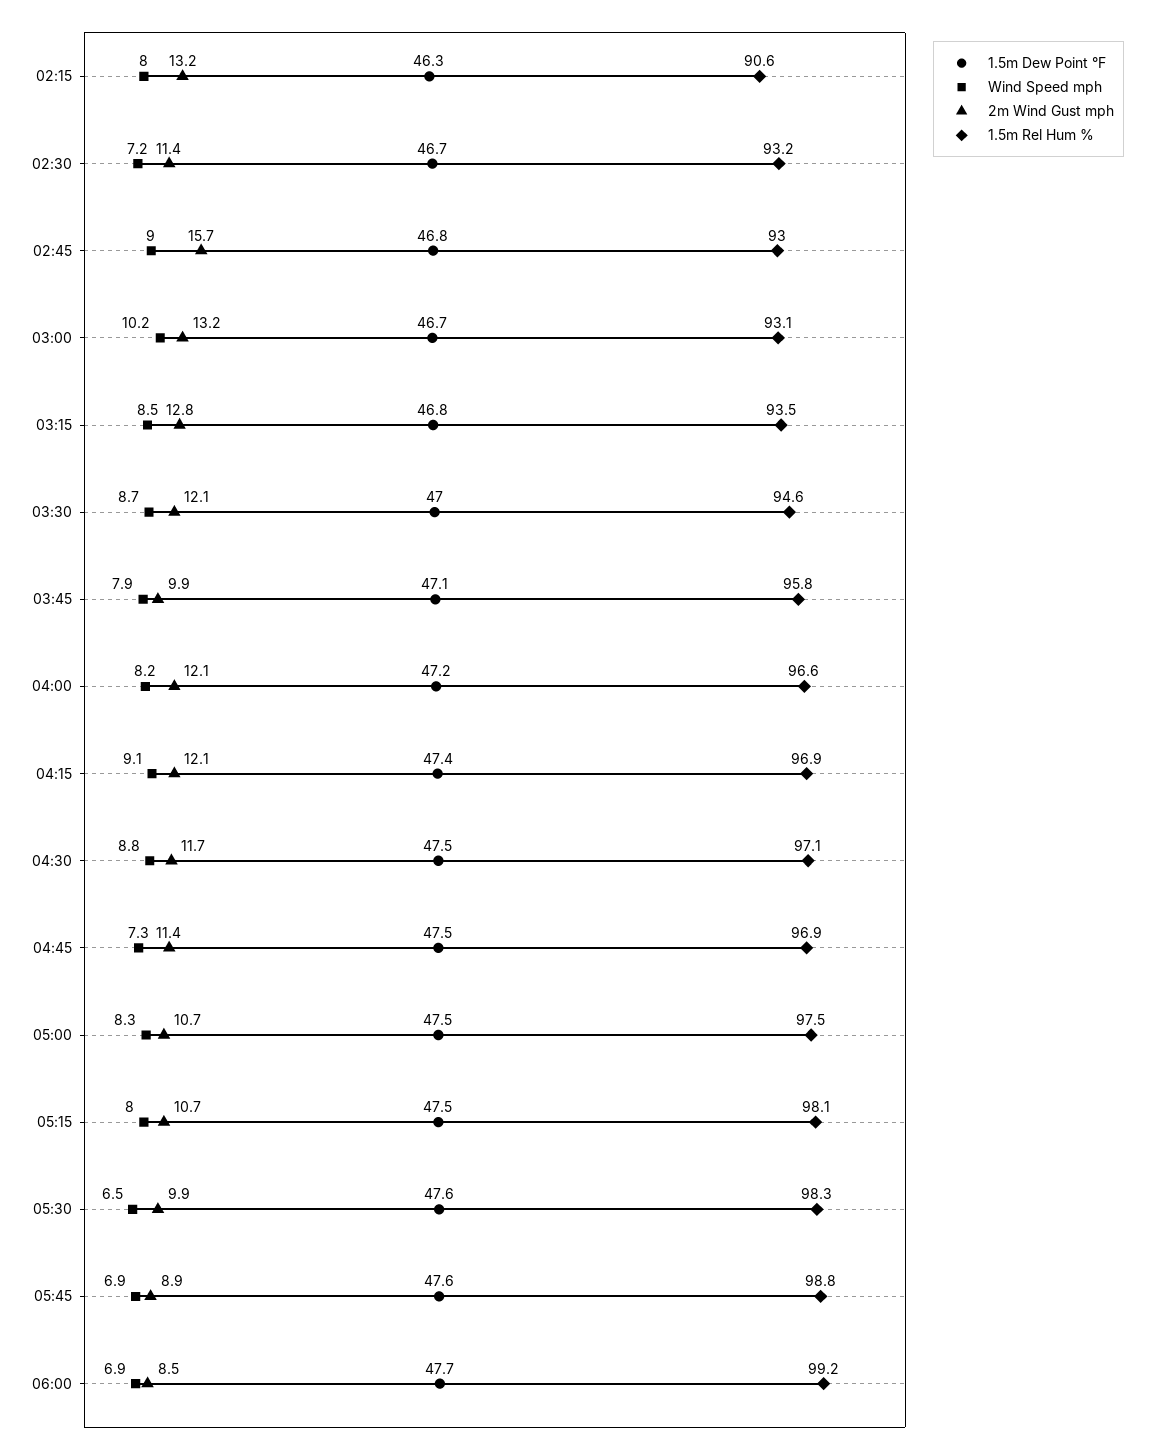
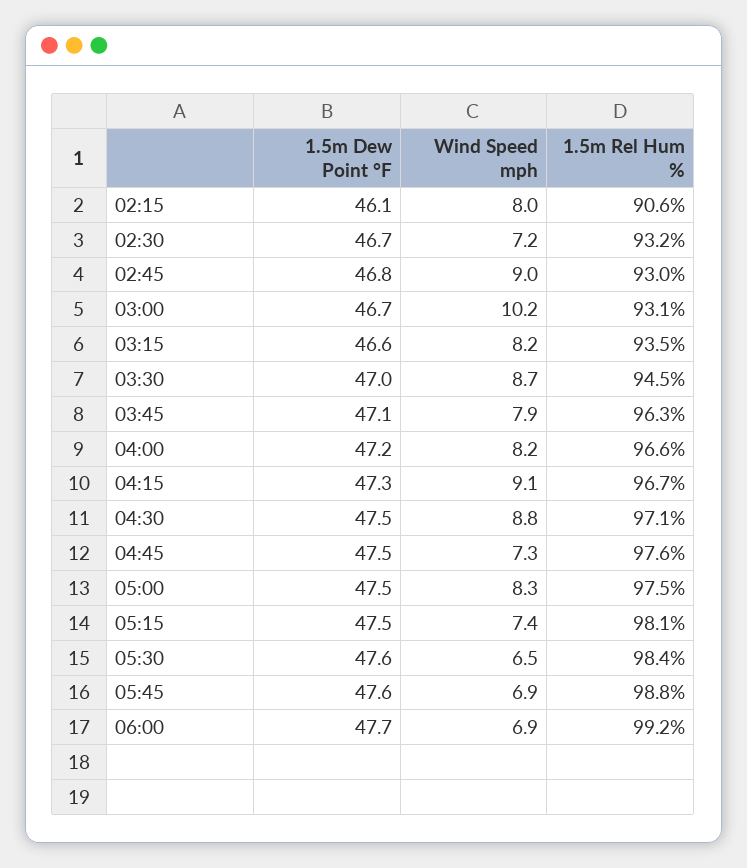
1.5m Dew Point °F, 02:15: 46.3 -> 46.1
2m Wind Gust mph, 02:15: 13.2 -> none
2m Wind Gust mph, 02:30: 11.4 -> none
2m Wind Gust mph, 02:45: 15.7 -> none
2m Wind Gust mph, 03:00: 13.2 -> none
1.5m Dew Point °F, 03:15: 46.8 -> 46.6
Wind Speed mph, 03:15: 8.5 -> 8.2
2m Wind Gust mph, 03:15: 12.8 -> none
2m Wind Gust mph, 03:30: 12.1 -> none
1.5m Rel Hum %, 03:30: 94.6 -> 94.5
2m Wind Gust mph, 03:45: 9.9 -> none
1.5m Rel Hum %, 03:45: 95.8 -> 96.3
2m Wind Gust mph, 04:00: 12.1 -> none
1.5m Dew Point °F, 04:15: 47.4 -> 47.3
2m Wind Gust mph, 04:15: 12.1 -> none
1.5m Rel Hum %, 04:15: 96.9 -> 96.7
2m Wind Gust mph, 04:30: 11.7 -> none
2m Wind Gust mph, 04:45: 11.4 -> none
1.5m Rel Hum %, 04:45: 96.9 -> 97.6
2m Wind Gust mph, 05:00: 10.7 -> none
Wind Speed mph, 05:15: 8 -> 7.4
2m Wind Gust mph, 05:15: 10.7 -> none
2m Wind Gust mph, 05:30: 9.9 -> none
1.5m Rel Hum %, 05:30: 98.3 -> 98.4
2m Wind Gust mph, 05:45: 8.9 -> none
2m Wind Gust mph, 06:00: 8.5 -> none

